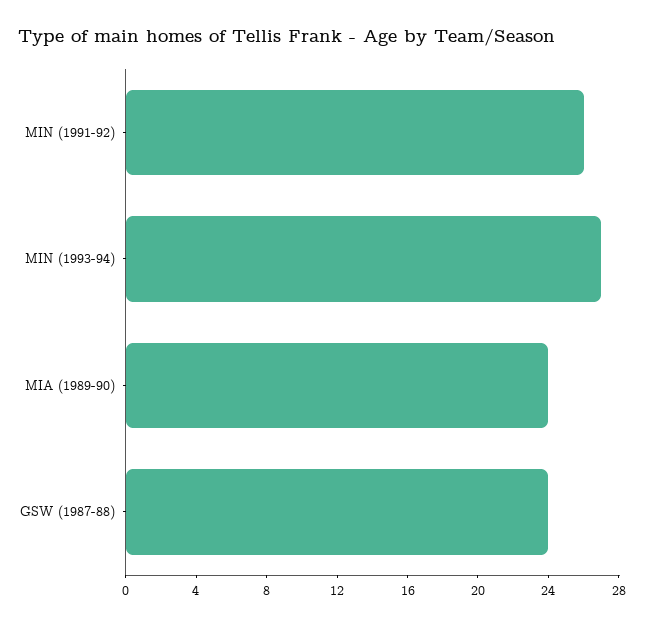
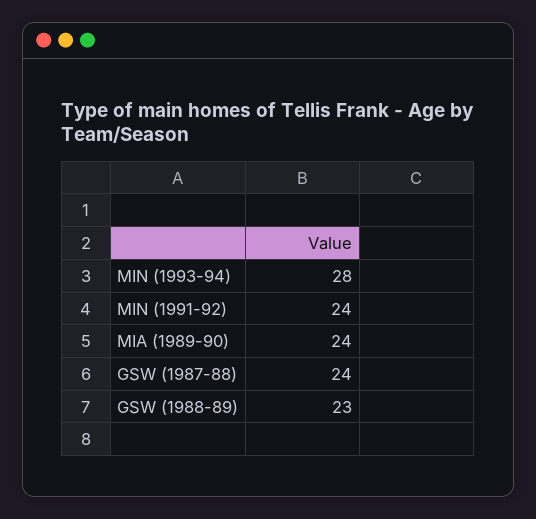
MIN (1991-92): 26 -> 24
MIN (1993-94): 27 -> 28
GSW (1988-89): none -> 23

